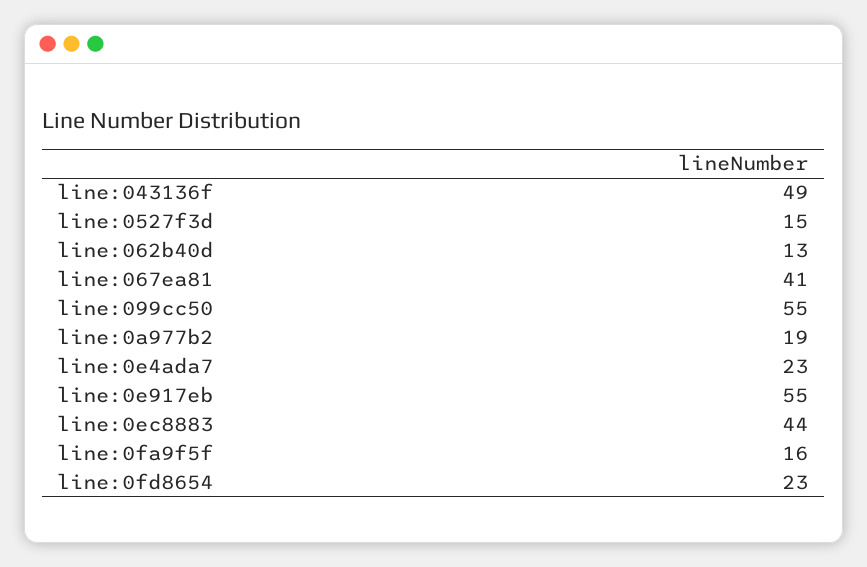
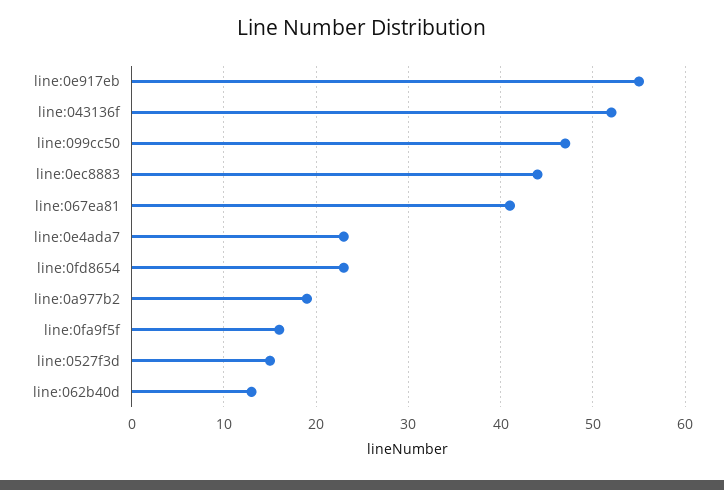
line:043136f: 49 -> 52
line:099cc50: 55 -> 47

